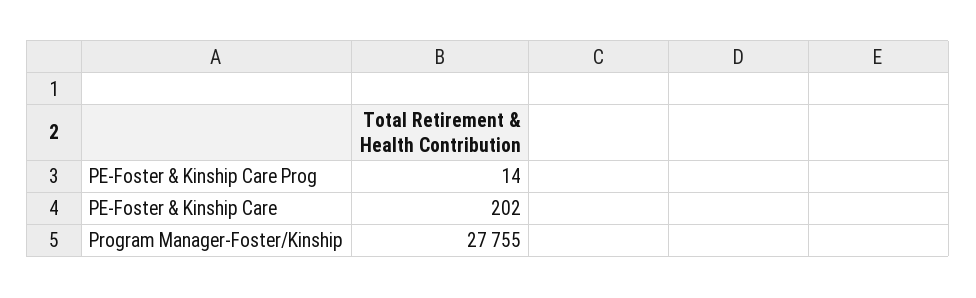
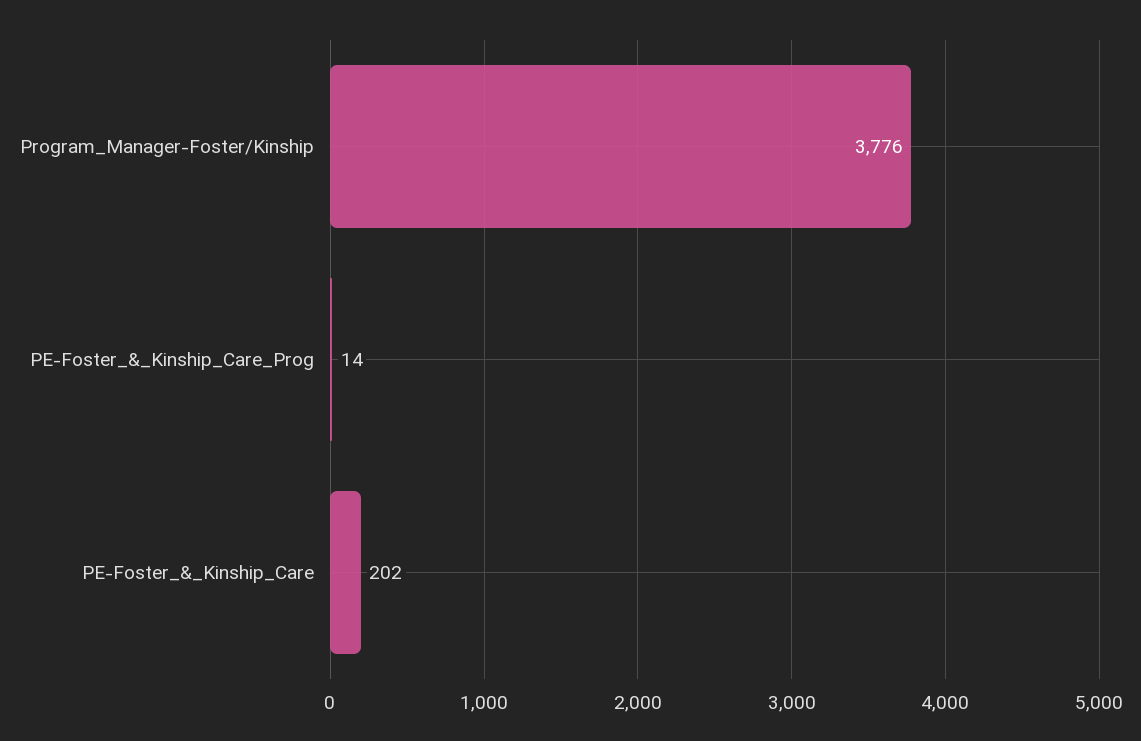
Program Manager-Foster/Kinship: 27755 -> 3776

